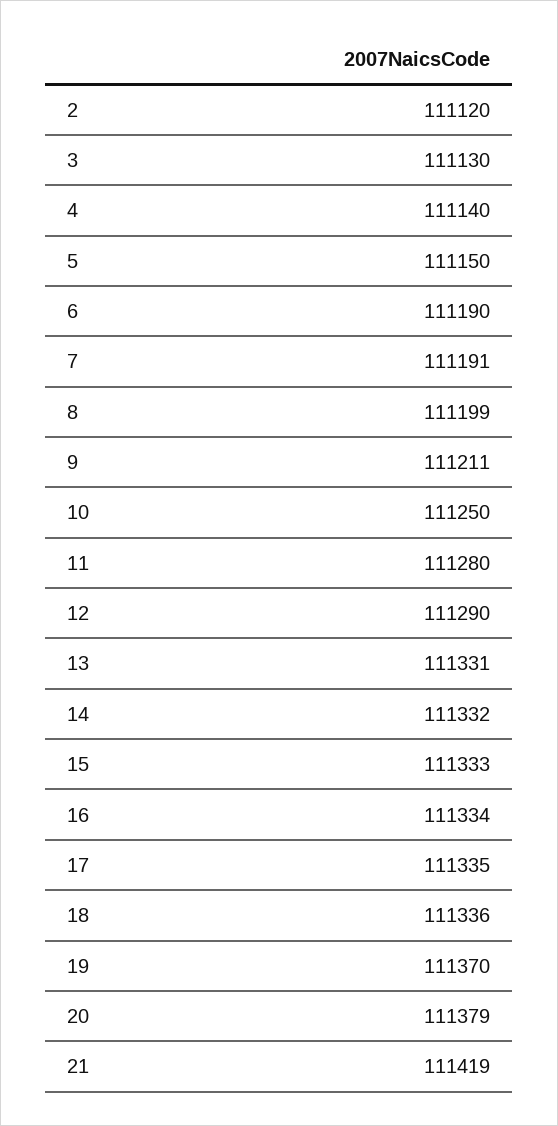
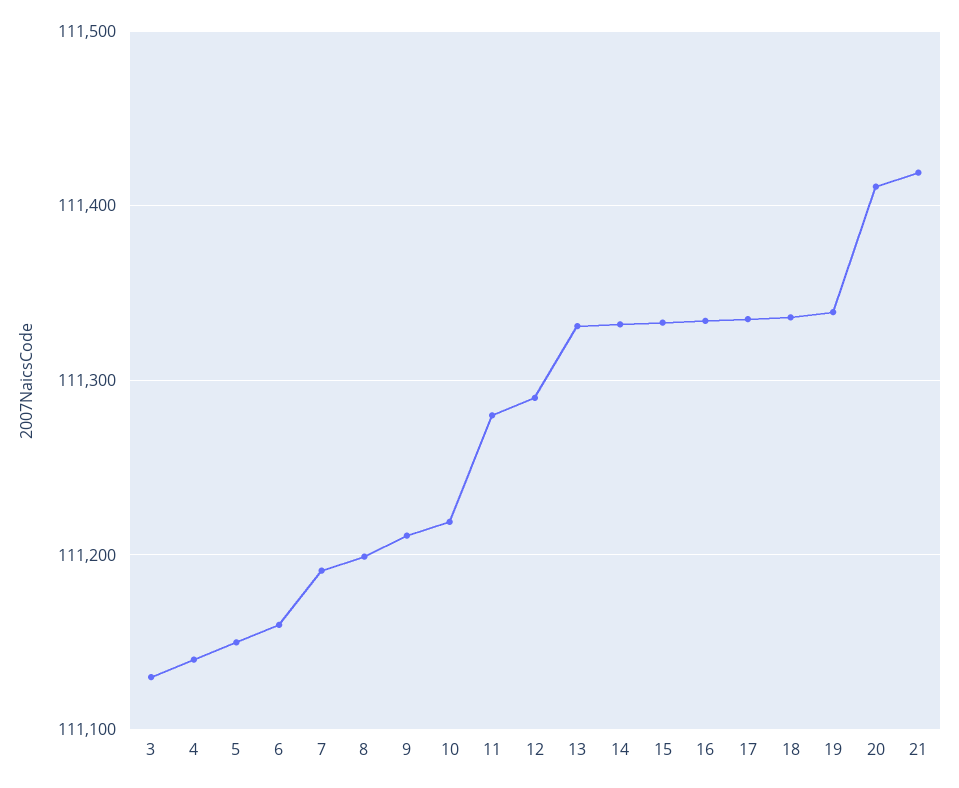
2: 111120 -> none
6: 111190 -> 111160
10: 111250 -> 111220
19: 111370 -> 111340
20: 111379 -> 111410

